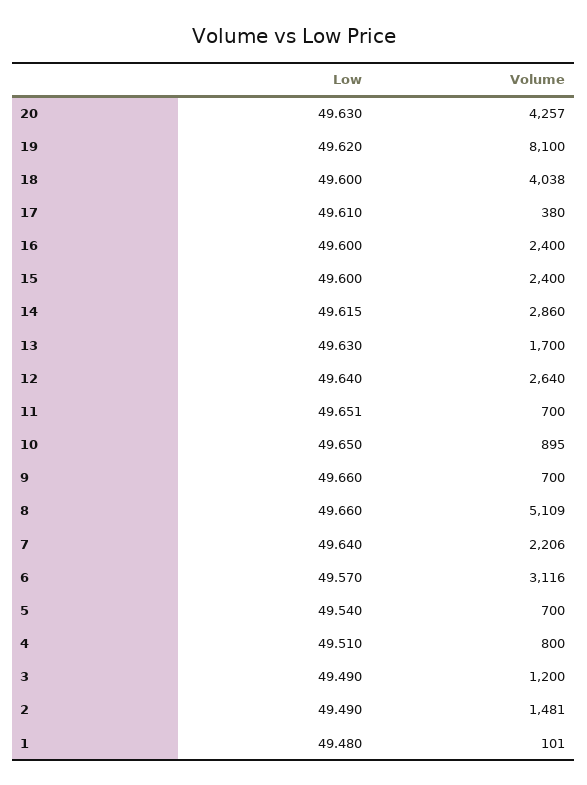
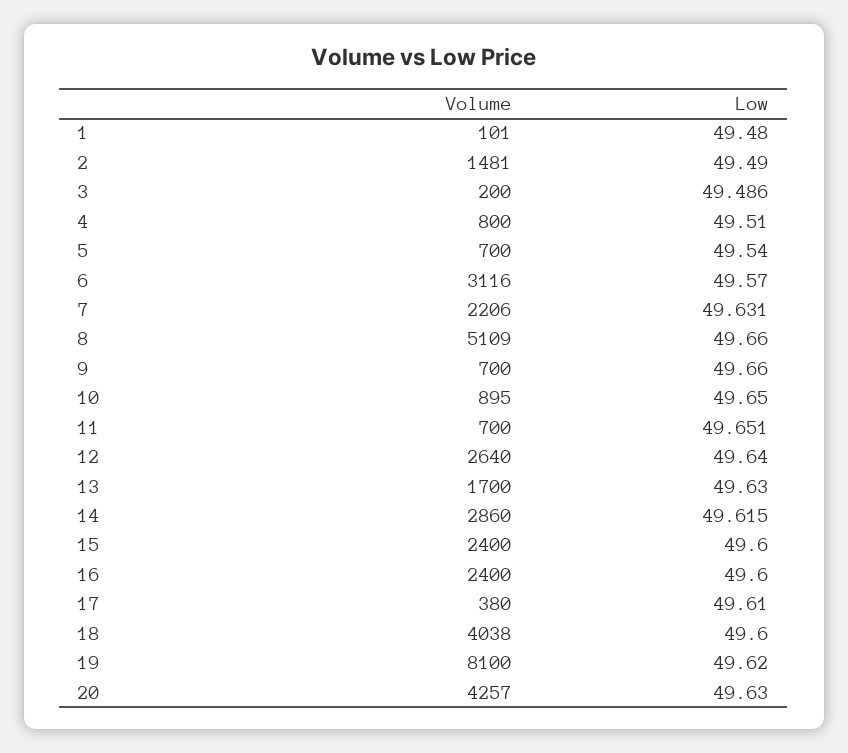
Low, 7: 49.64 -> 49.631
Low, 3: 49.49 -> 49.486
Volume, 3: 1200 -> 200

